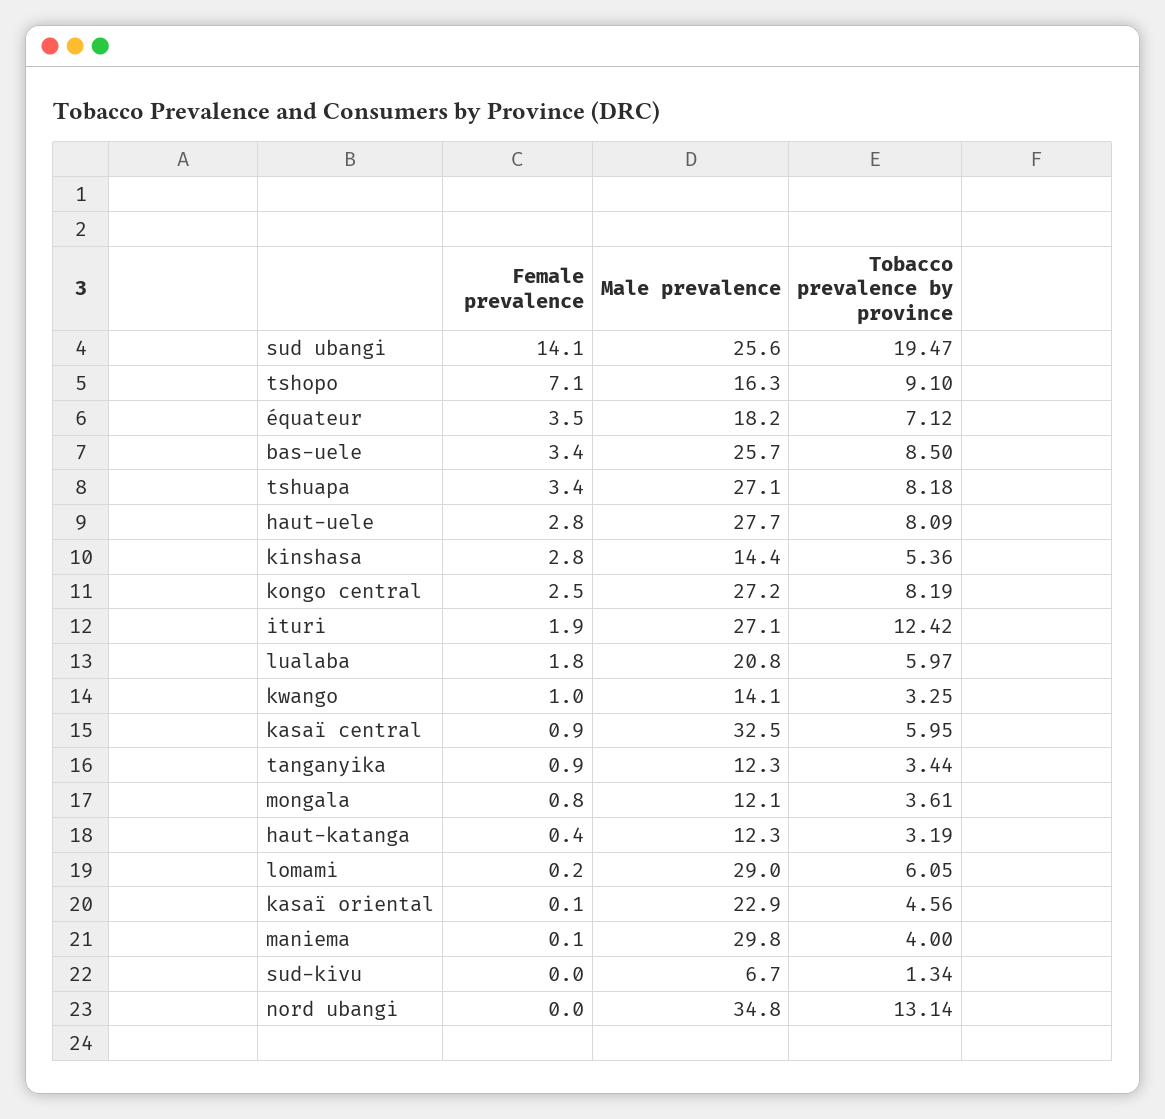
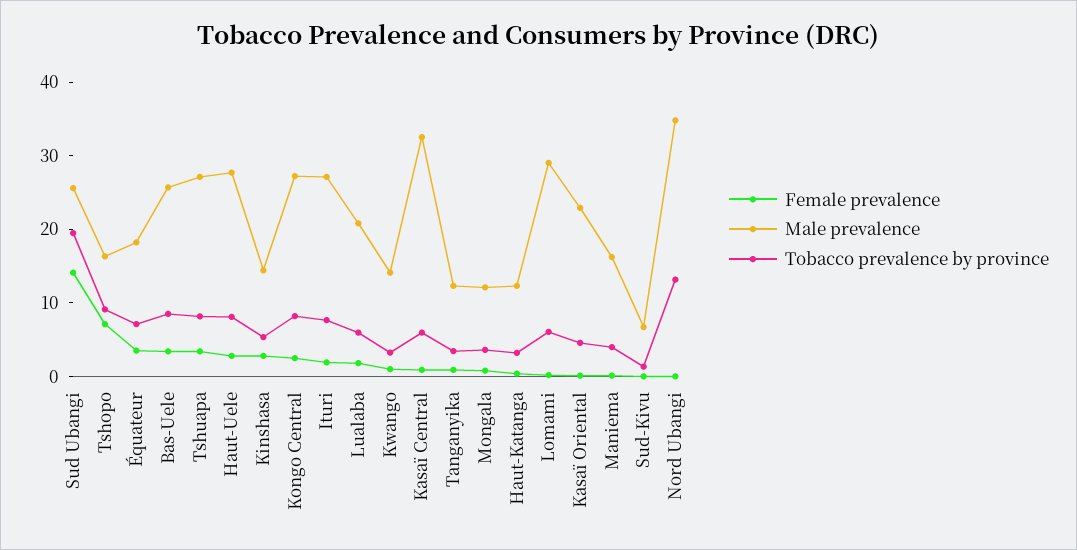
Tobacco prevalence by province, ituri: 12.42 -> 8
Male prevalence, maniema: 29.8 -> 16

